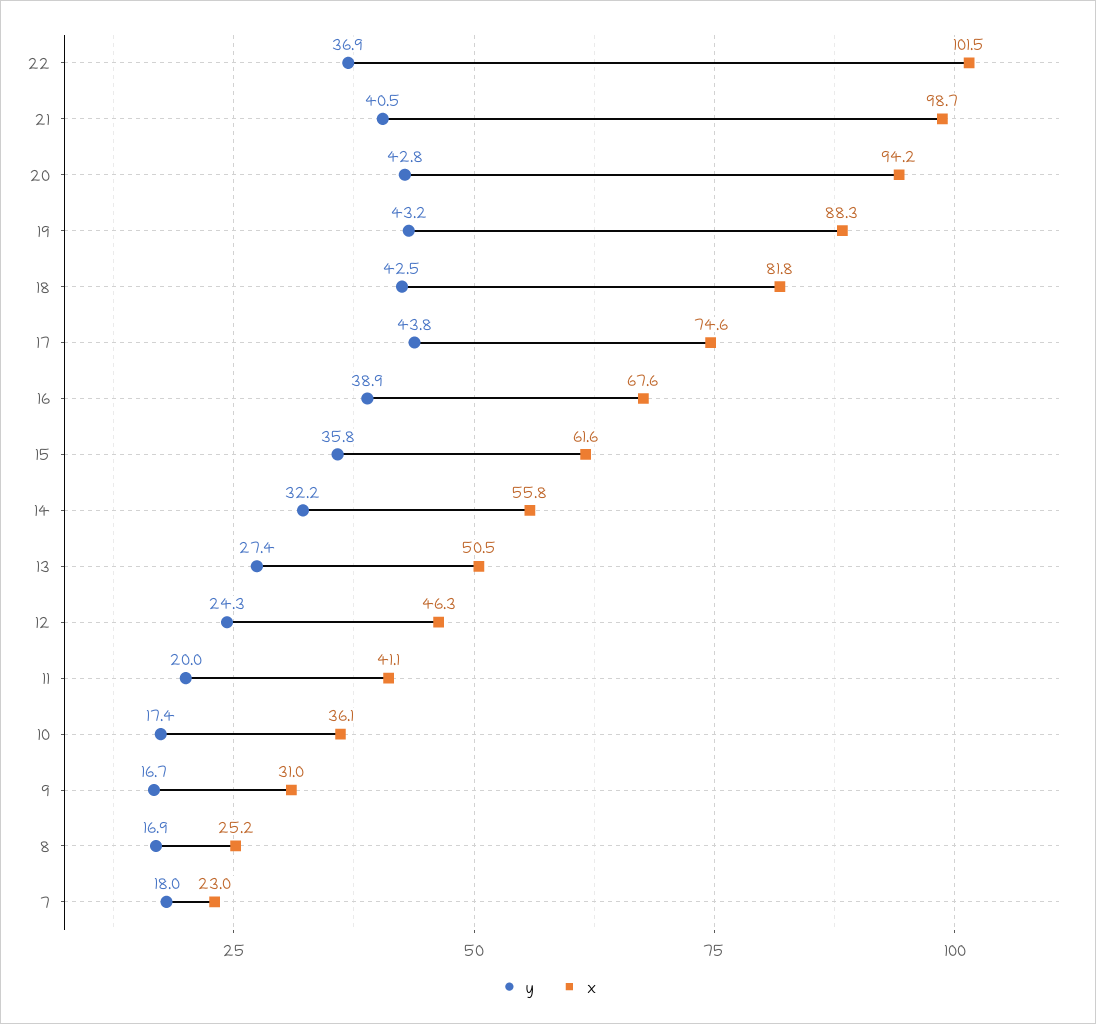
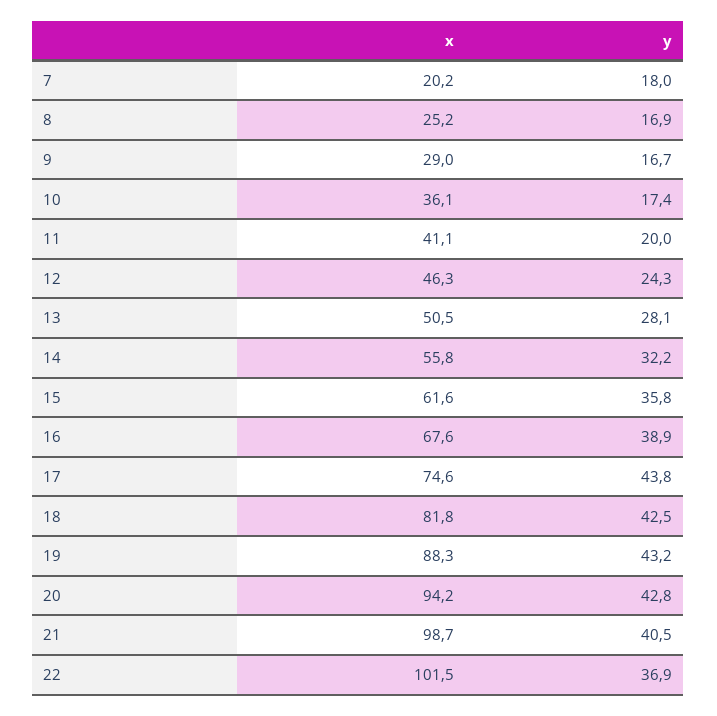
y, 13: 27.4 -> 28.1
x, 9: 31 -> 29
x, 7: 23 -> 20.2

